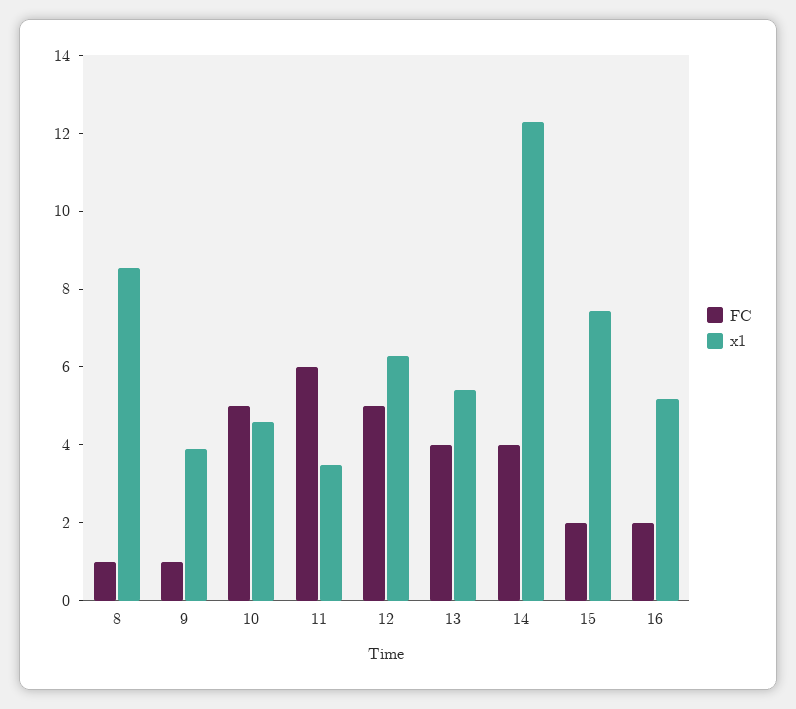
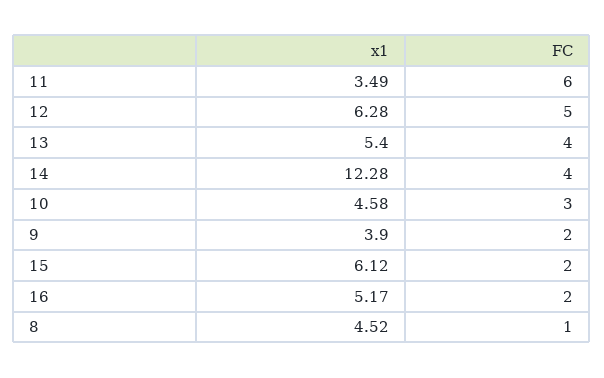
x1, 8: 8.5 -> 4.52
FC, 9: 1 -> 2
FC, 10: 5 -> 3
x1, 15: 7.5 -> 6.12

